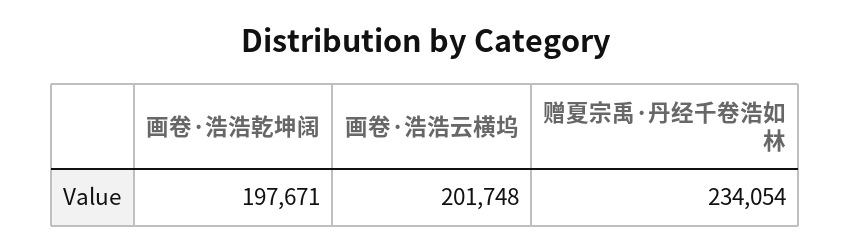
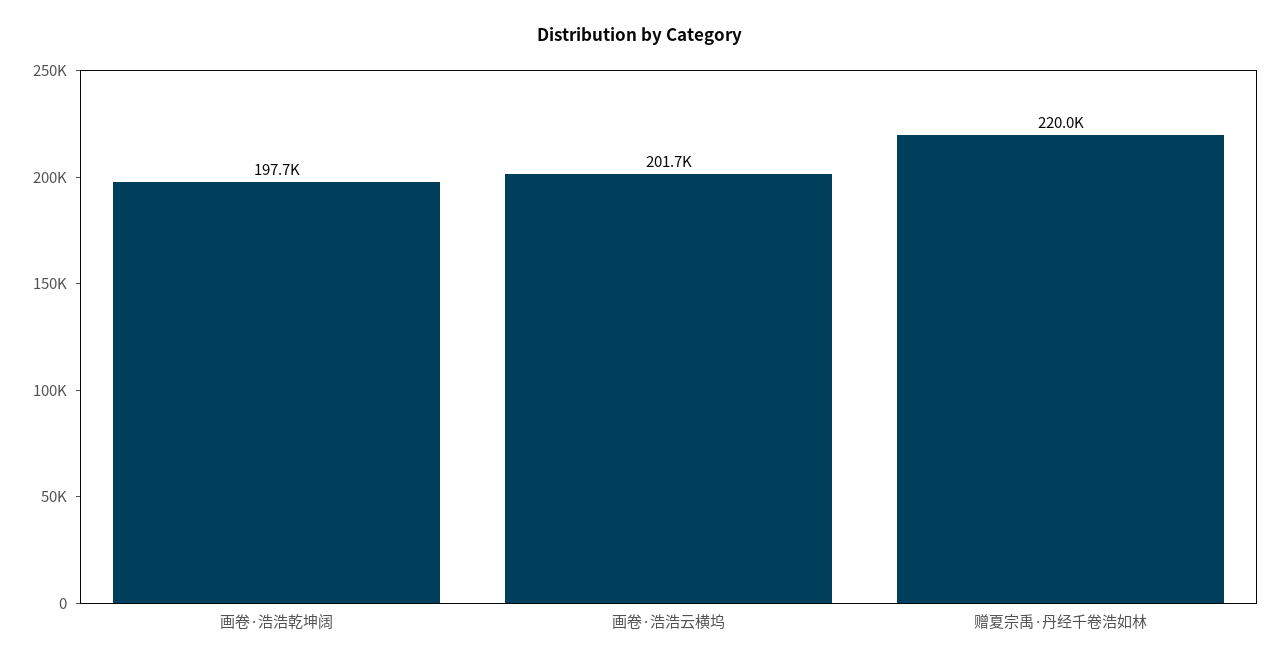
赠夏宗禹·丹经千卷浩如林: 234054 -> 220000

